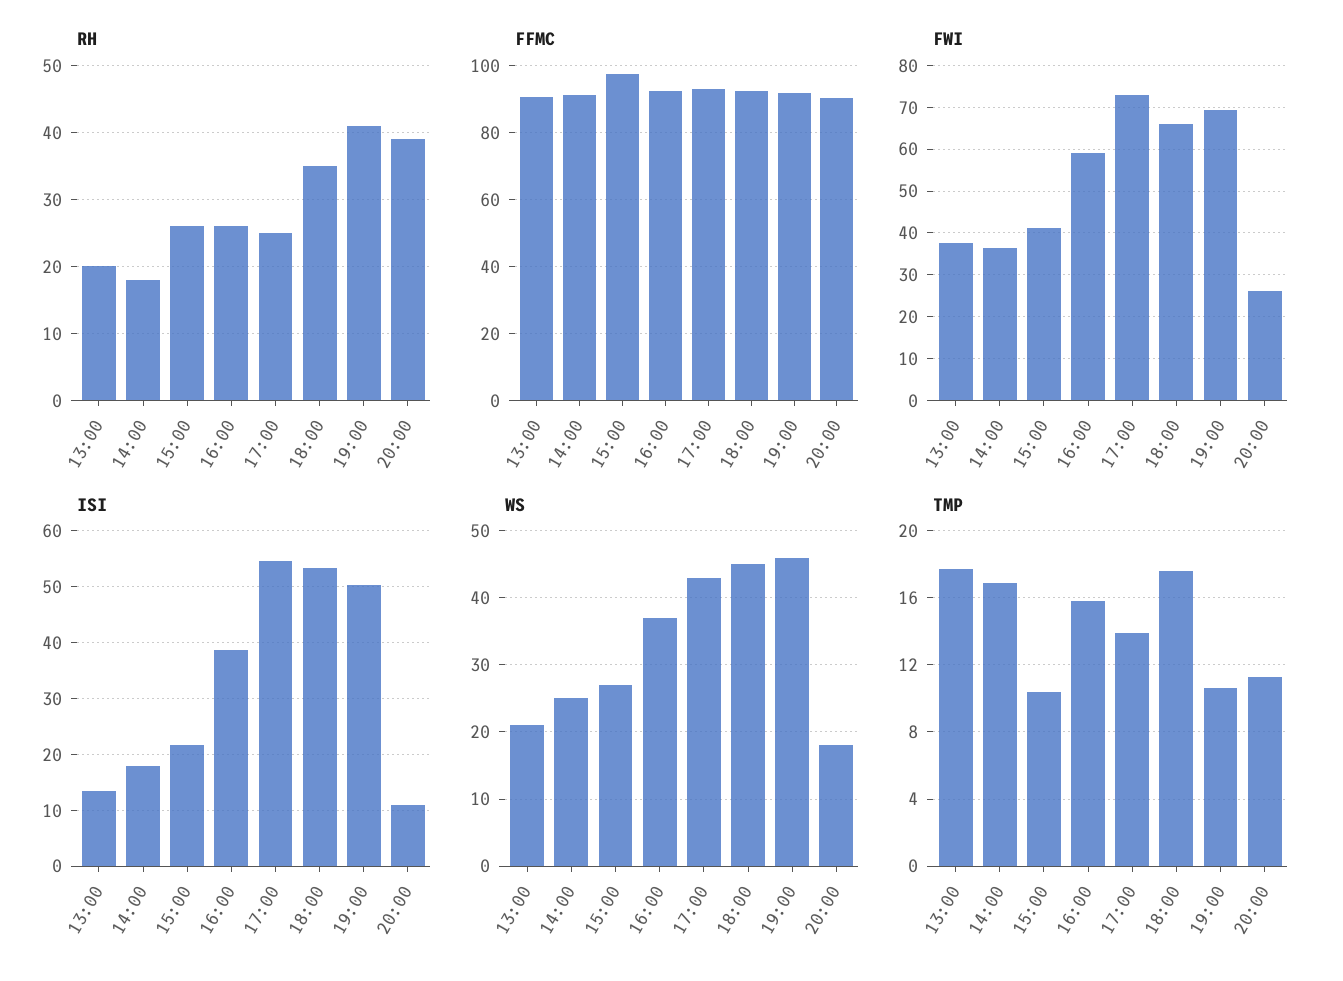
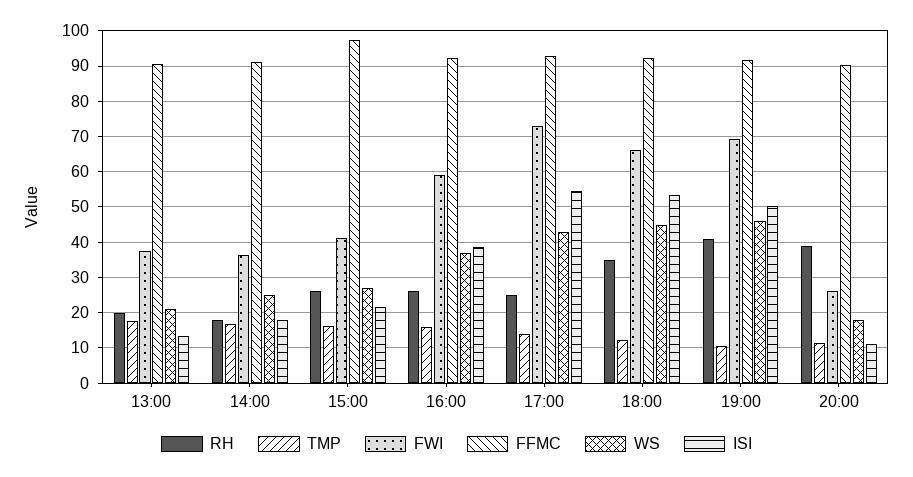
TMP, 15:00: 10.5 -> 16
TMP, 18:00: 17.5 -> 12

